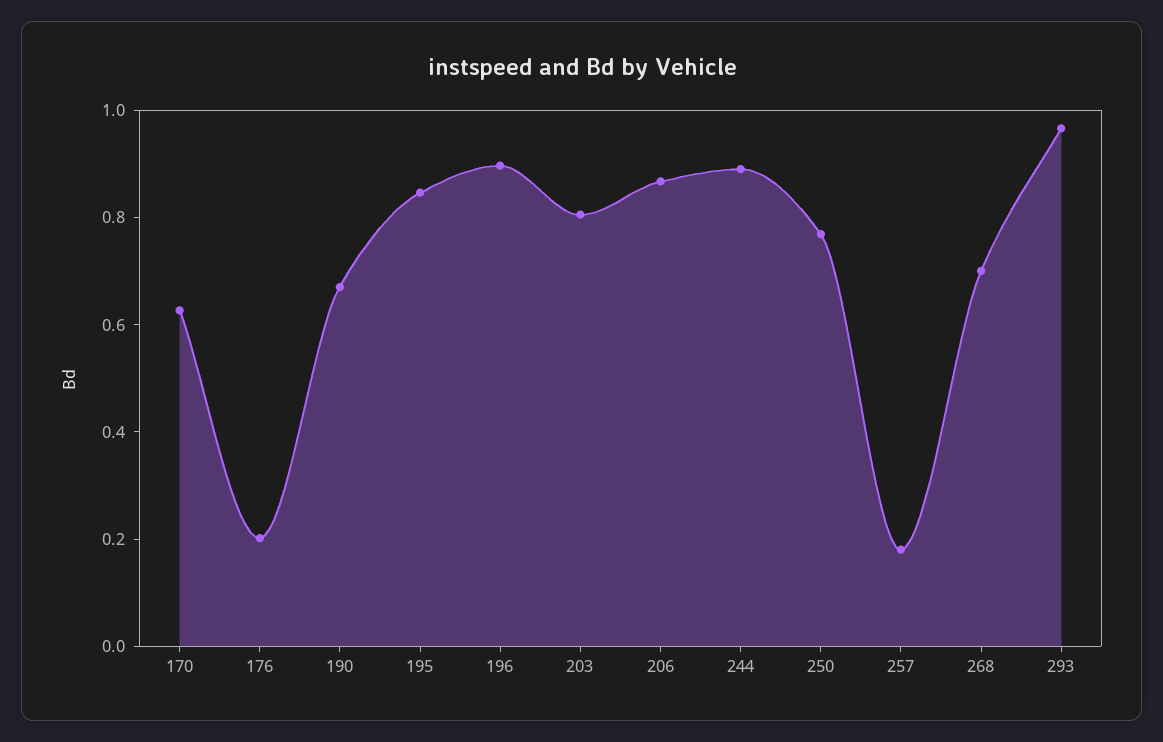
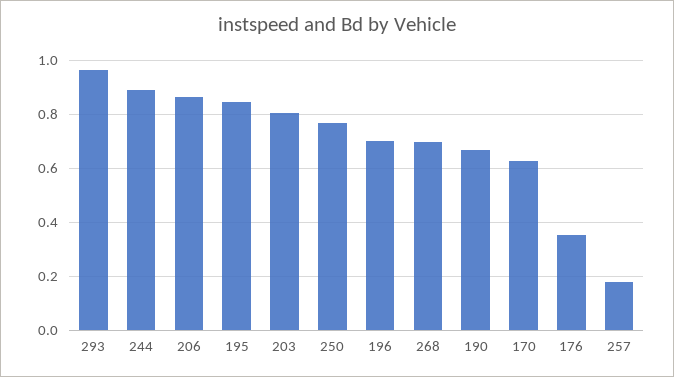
176: 0.2 -> 0.35
196: 0.9 -> 0.7

